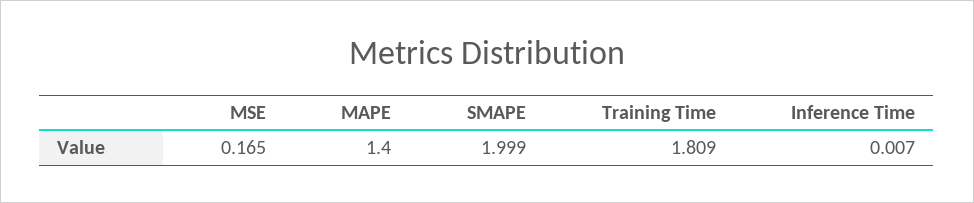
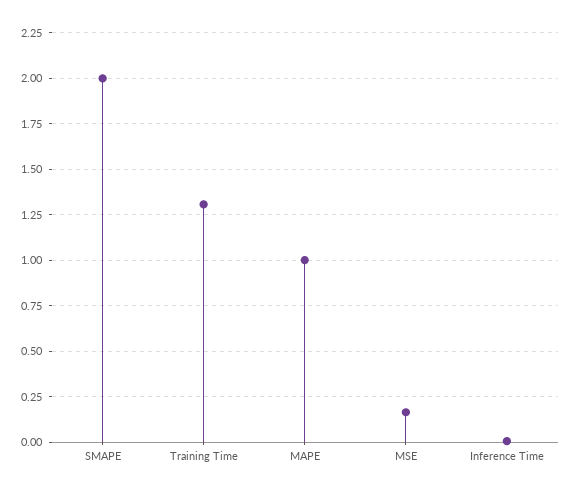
MAPE: 1.4 -> 1
Training Time: 1.809 -> 1.3

